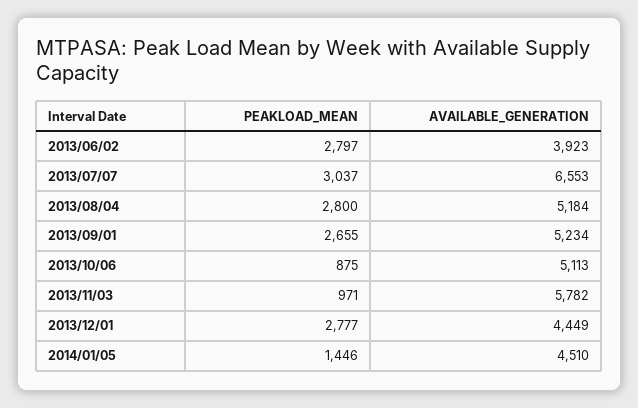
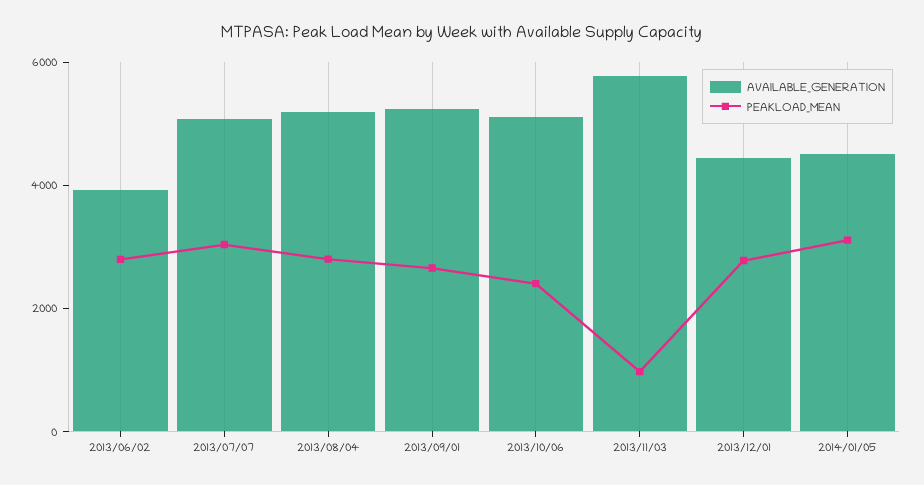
AVAILABLE_GENERATION, 2013/07/07: 6553 -> 5000
PEAKLOAD_MEAN, 2013/10/06: 875 -> 2500
PEAKLOAD_MEAN, 2014/01/05: 1446 -> 3000

